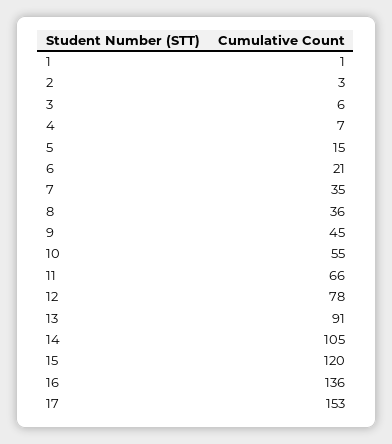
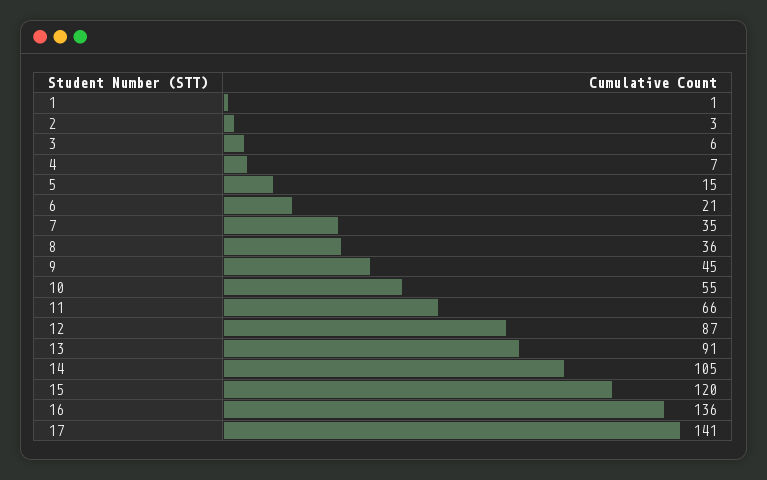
12: 78 -> 87
17: 153 -> 141

